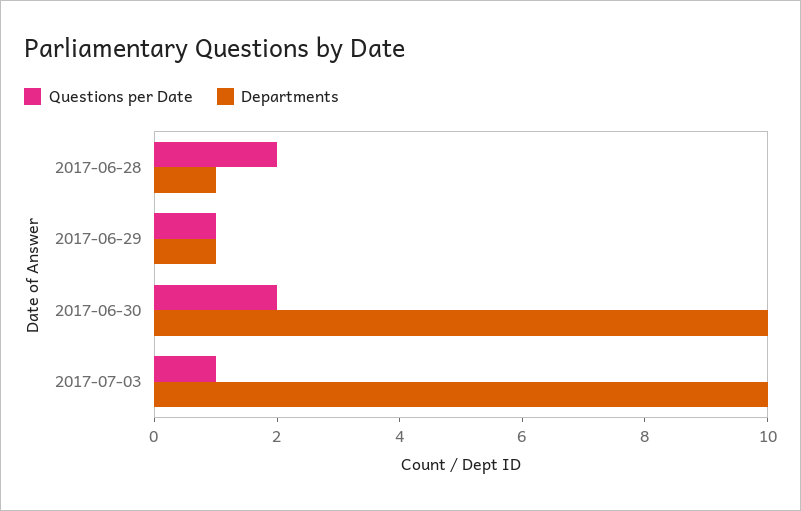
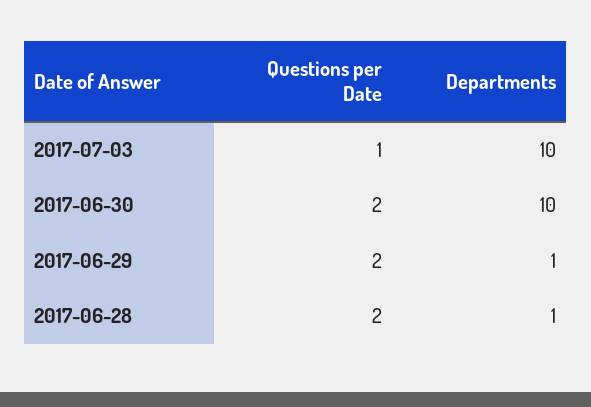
Questions per Date, 2017-06-29: 1 -> 2

